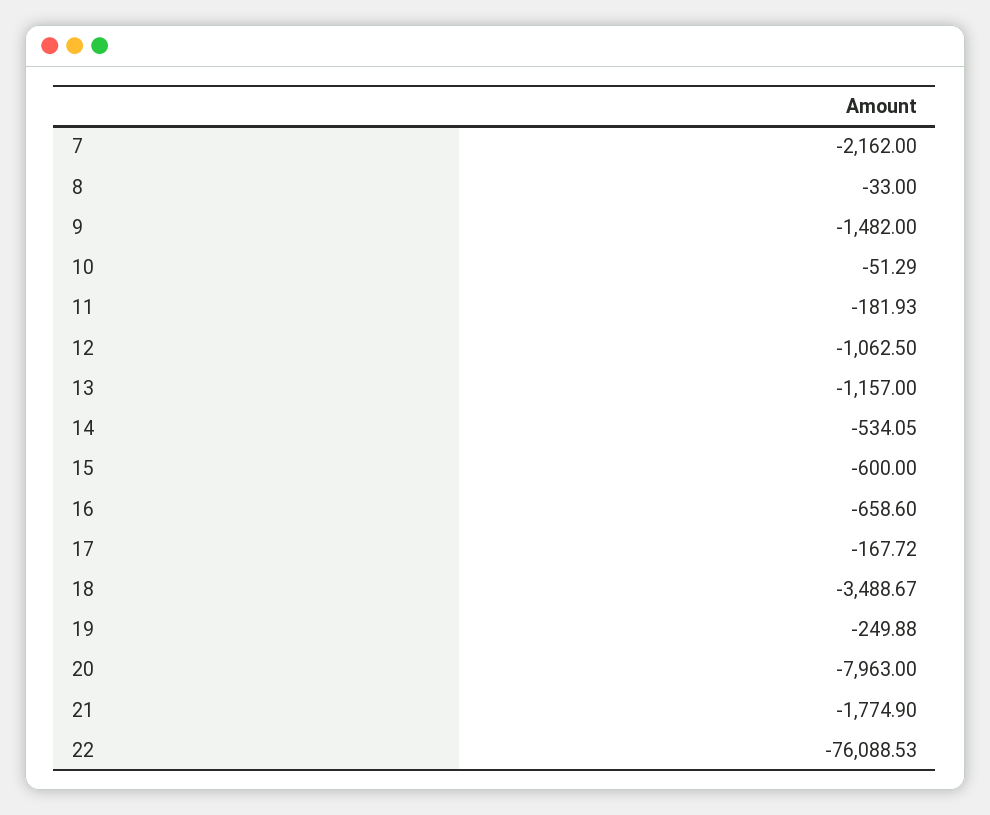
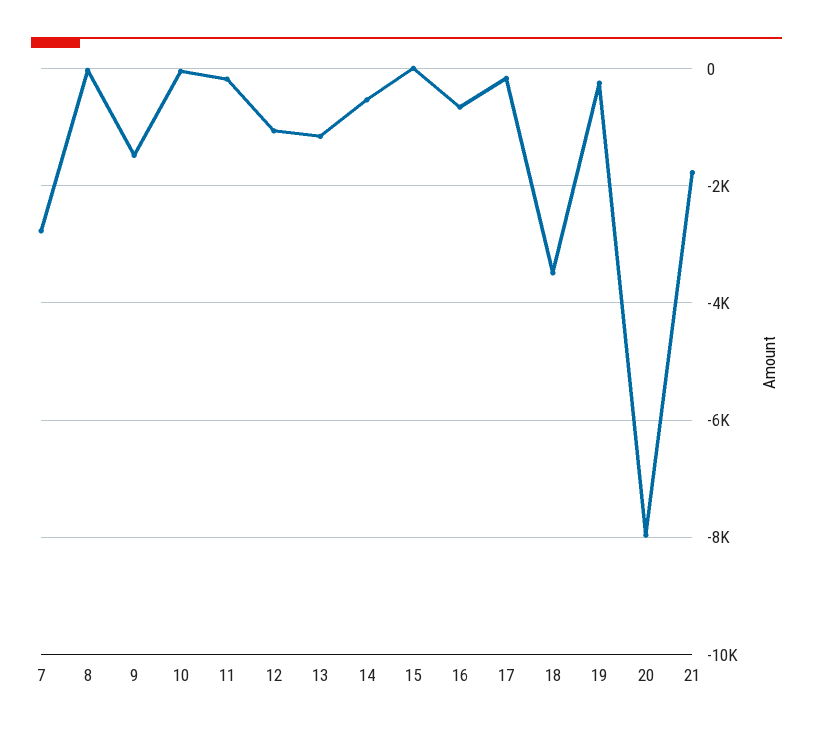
7: -2162 -> -2800
15: -600 -> 0
22: -76088.53 -> none

